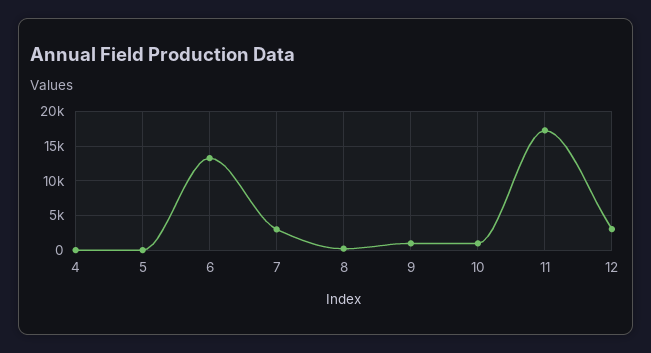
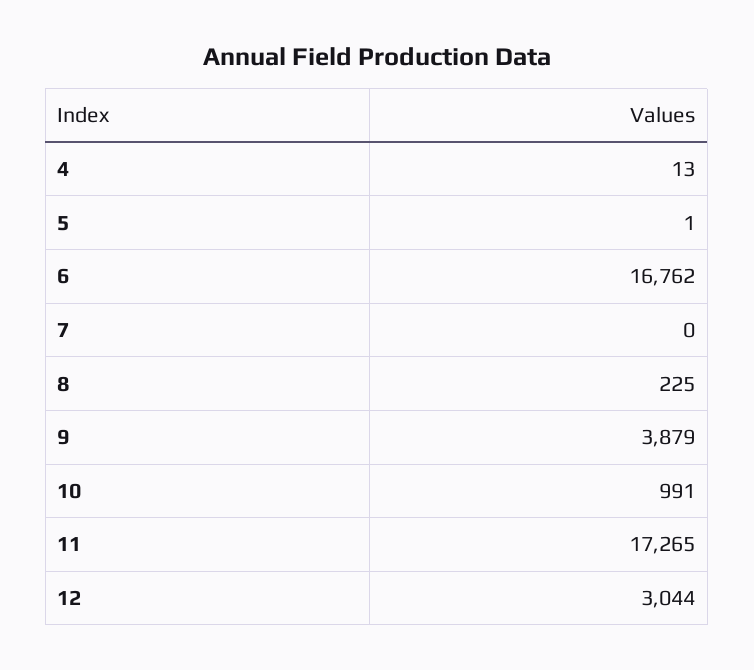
6: 13000 -> 16762
7: 3000 -> 0
9: 1000 -> 3879

